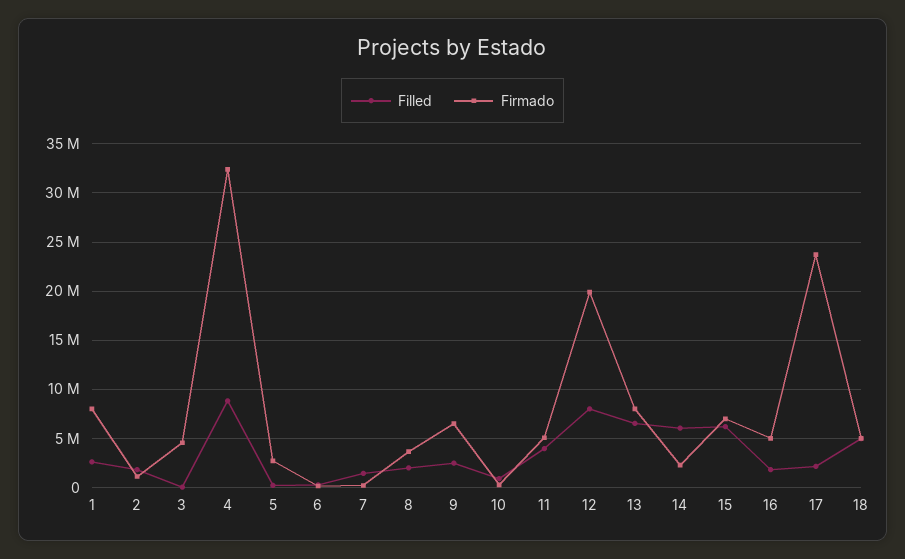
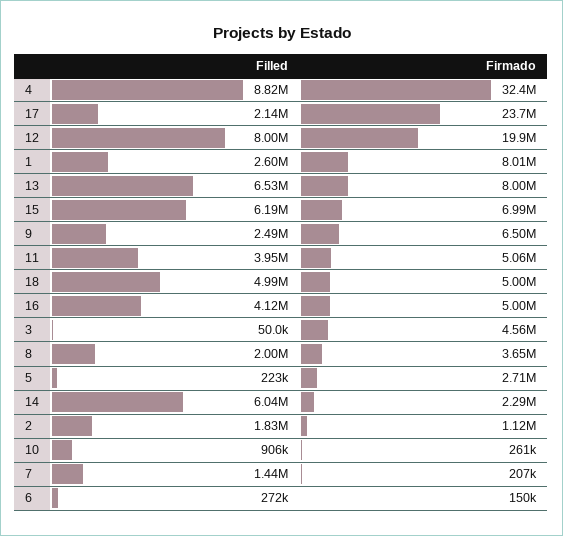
Filled, 16: 2000000 -> 4120000

